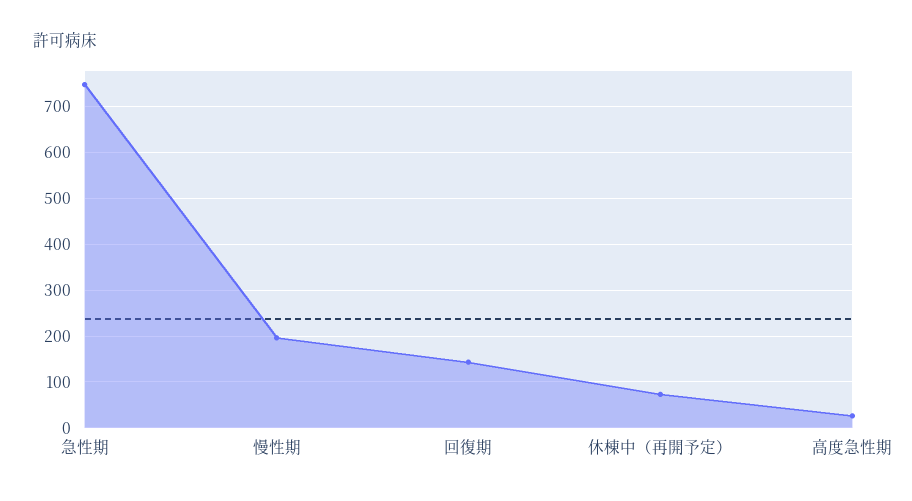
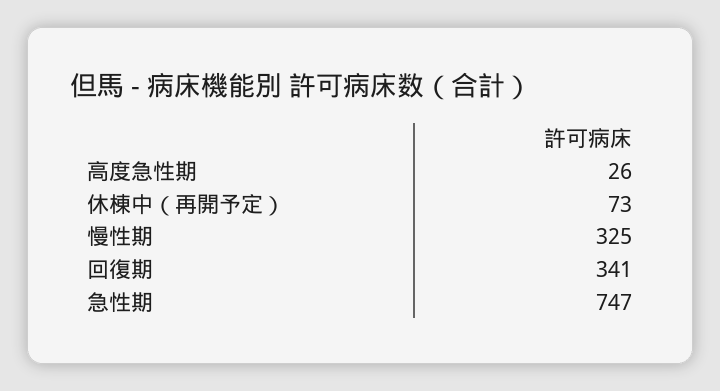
慢性期: 200 -> 325
回復期: 140 -> 341

